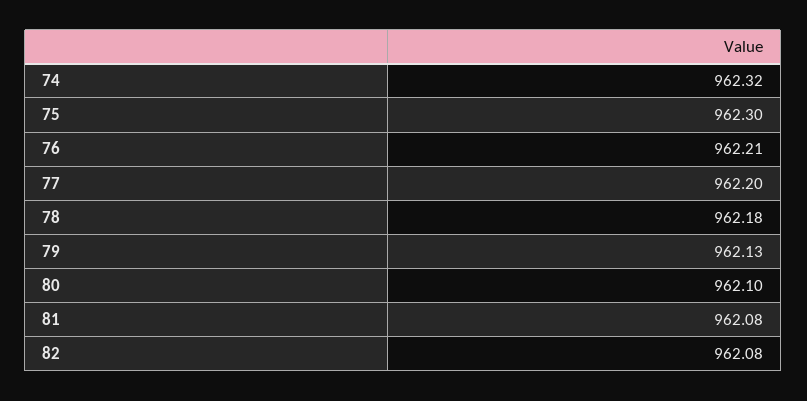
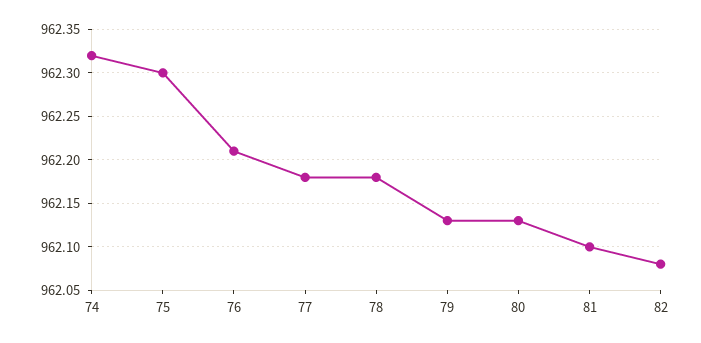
77: 962.2 -> 962.18
80: 962.1 -> 962.13
81: 962.08 -> 962.1

